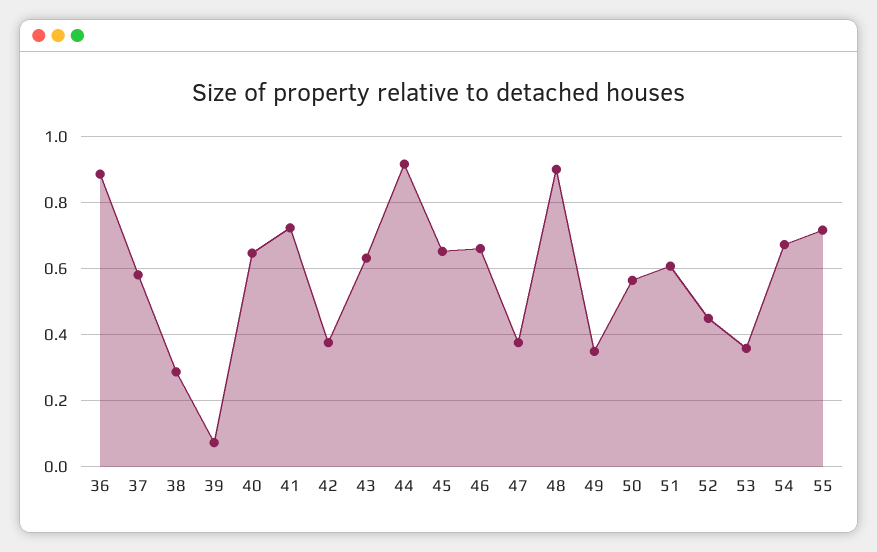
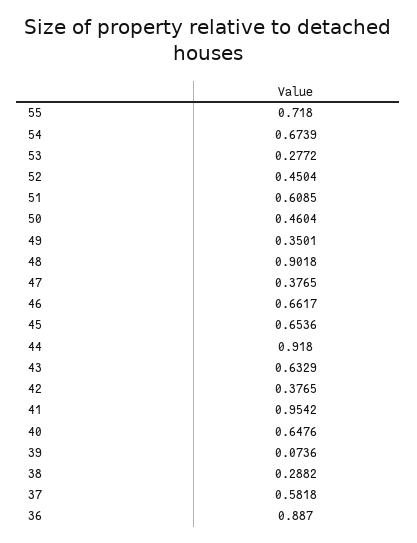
41: 0.72 -> 0.9542
50: 0.56 -> 0.4604
53: 0.36 -> 0.2772

